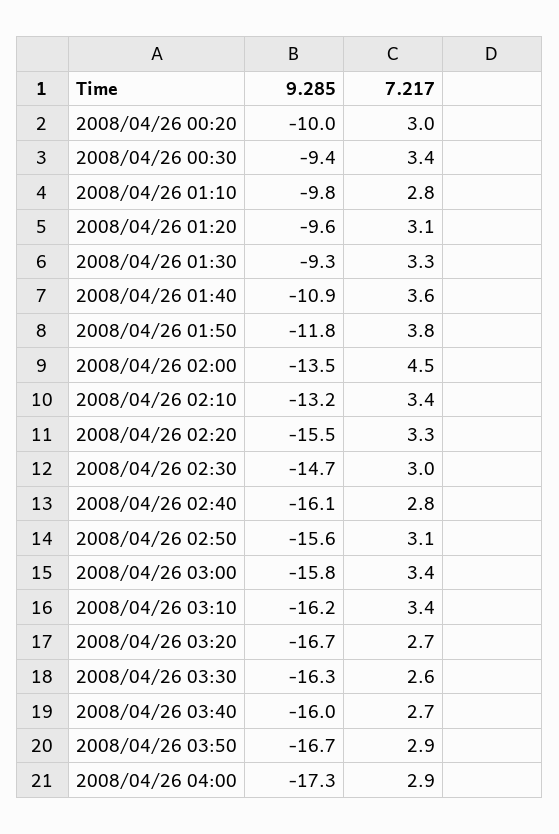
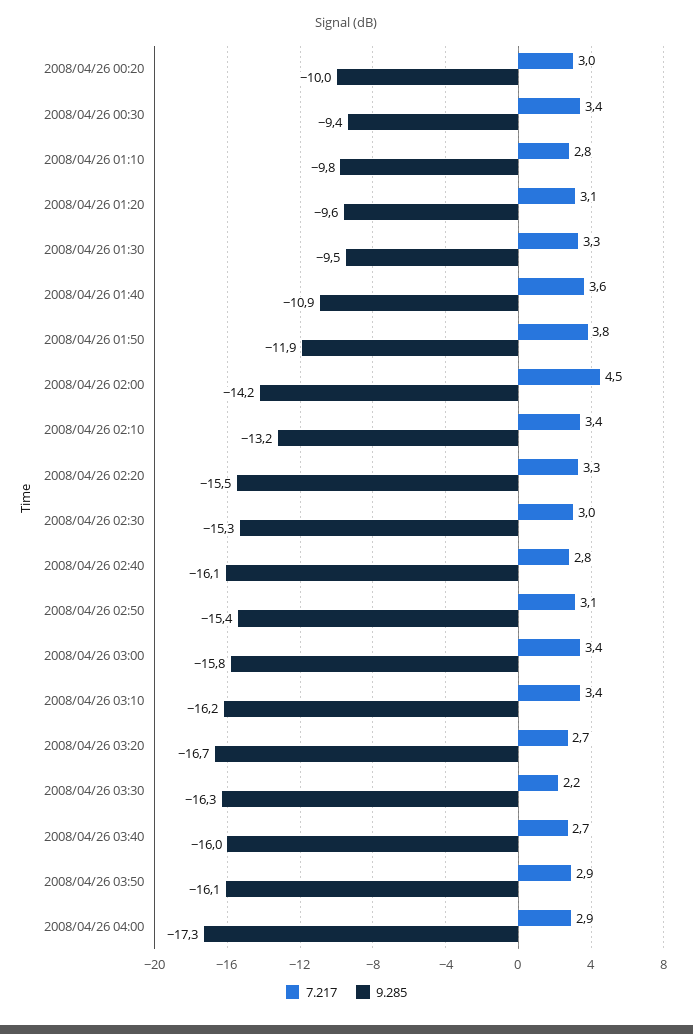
9.285, 2008/04/26 01:30: -9.3 -> -9.5
9.285, 2008/04/26 01:50: -11.8 -> -11.9
9.285, 2008/04/26 02:00: -13.5 -> -14.2
9.285, 2008/04/26 02:30: -14.7 -> -15.3
9.285, 2008/04/26 02:50: -15.6 -> -15.4
7.217, 2008/04/26 03:30: 2.6 -> 2.2
9.285, 2008/04/26 03:50: -16.7 -> -16.1

